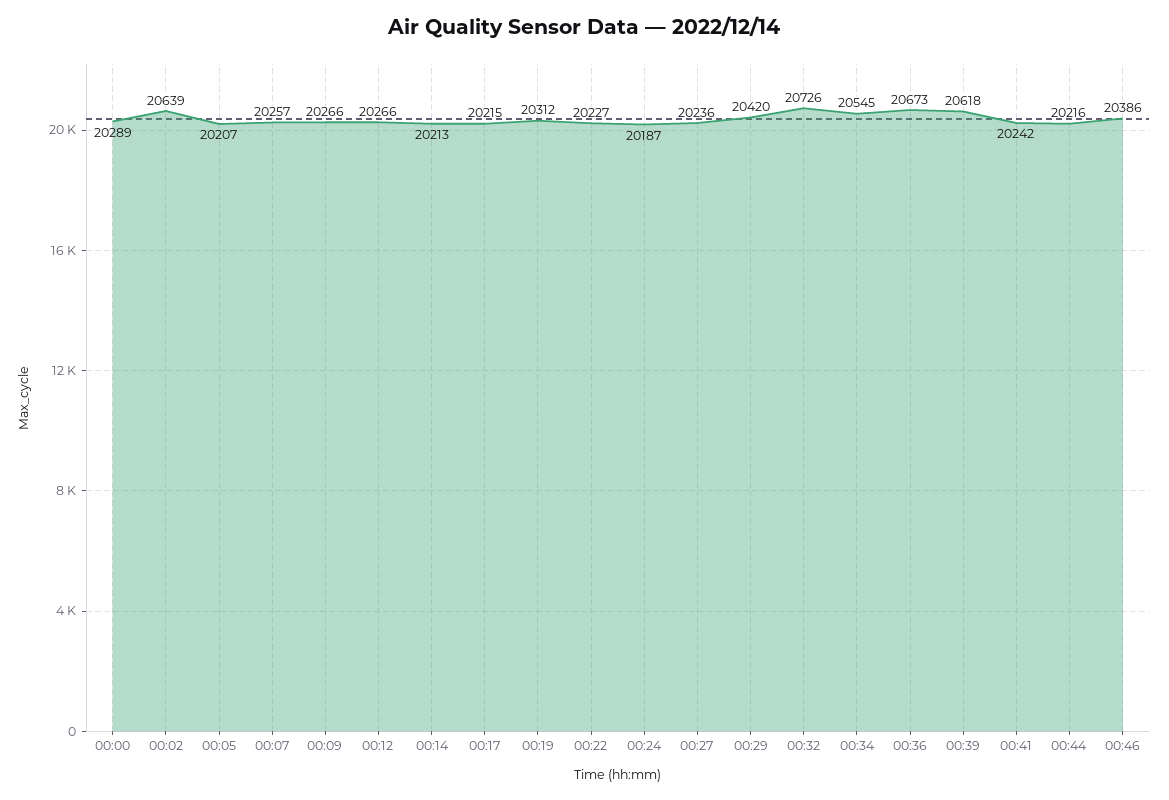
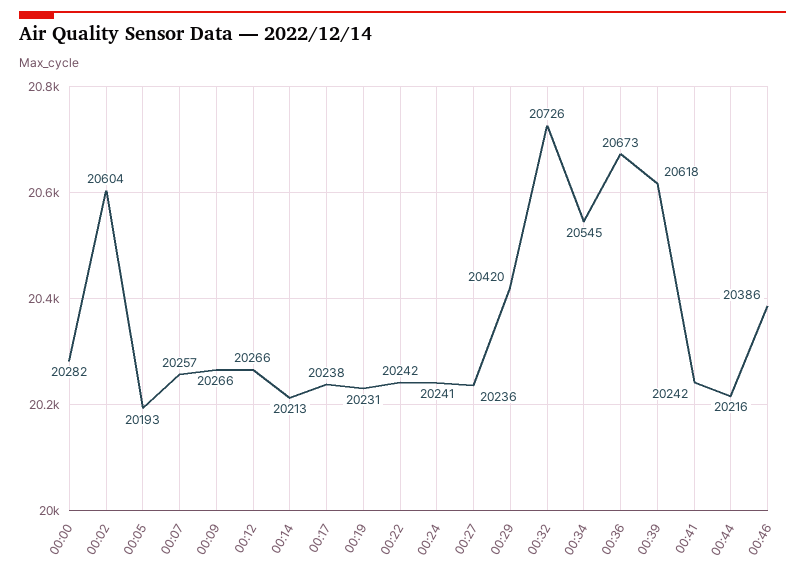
00:00: 20289 -> 20282
00:02: 20639 -> 20604
00:05: 20207 -> 20193
00:17: 20215 -> 20238
00:19: 20312 -> 20231
00:22: 20227 -> 20242
00:24: 20187 -> 20241

